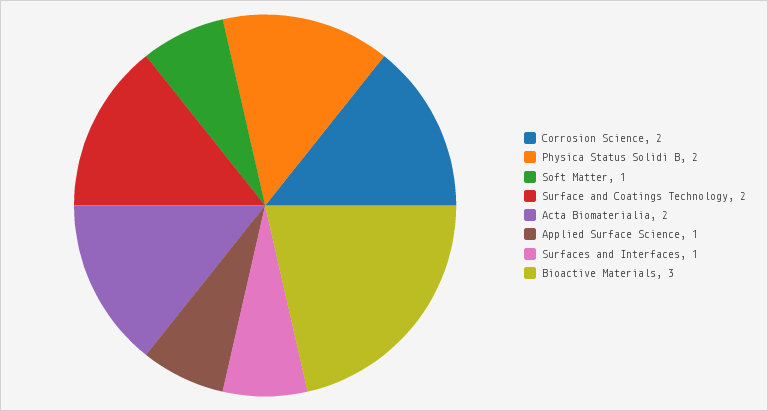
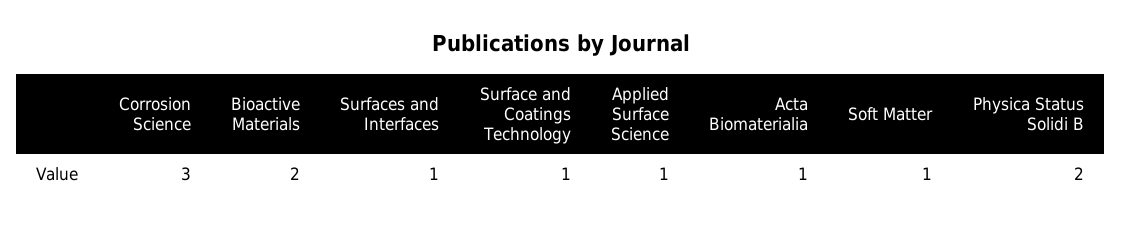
Corrosion Science: 2 -> 3
Surface and Coatings Technology: 2 -> 1
Acta Biomaterialia: 2 -> 1
Bioactive Materials: 3 -> 2

